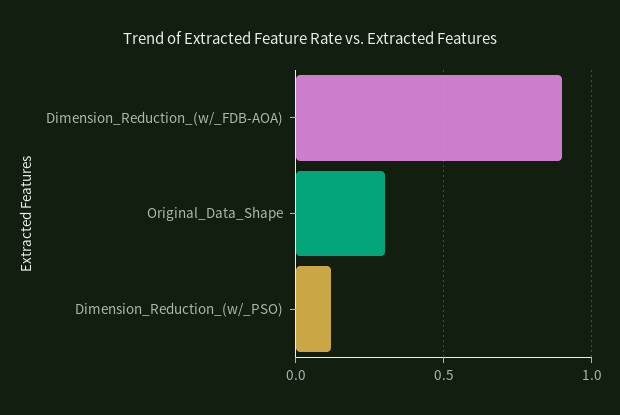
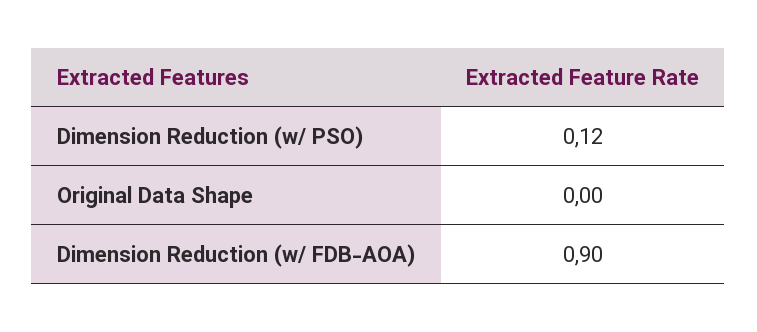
Original_Data_Shape: 0.3 -> 0

